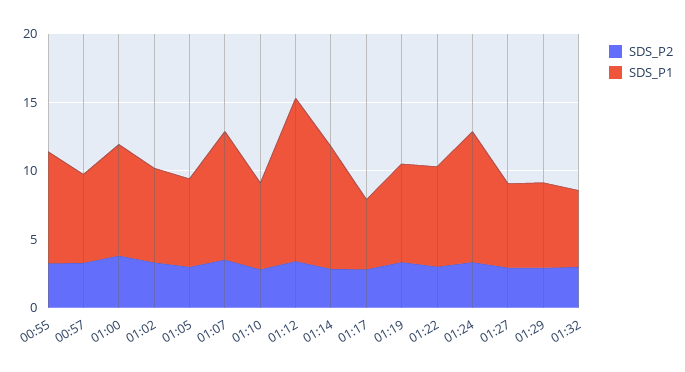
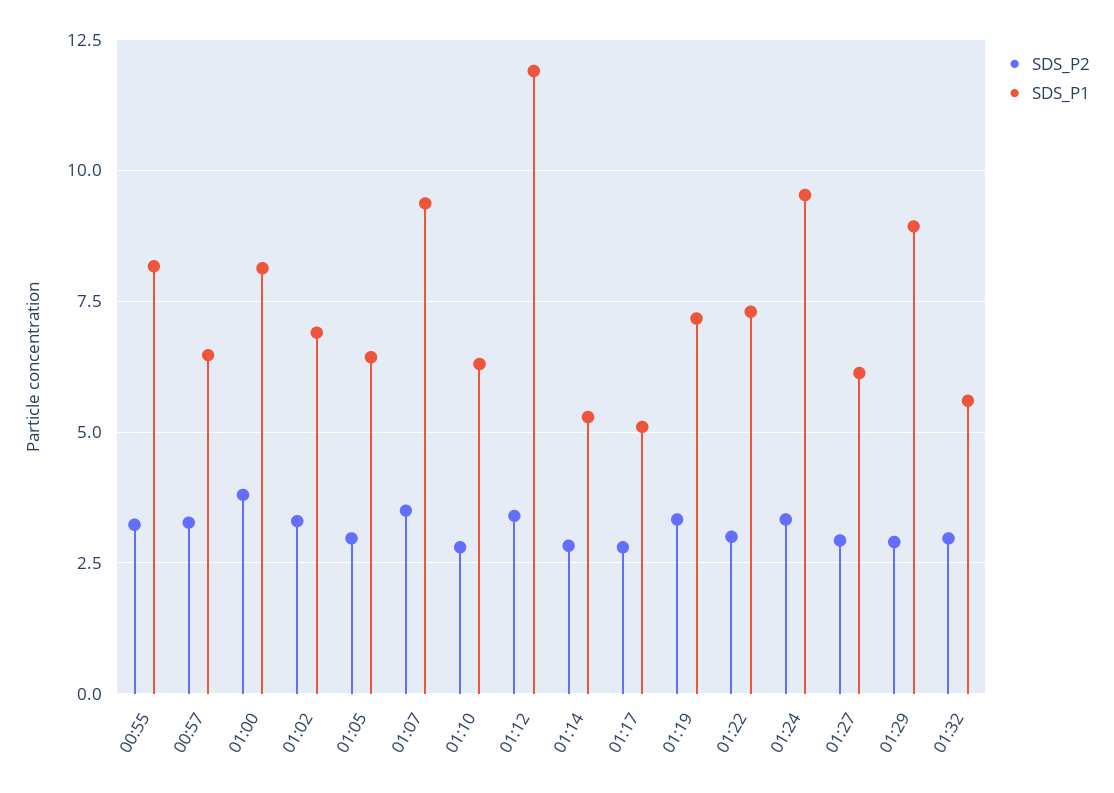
SDS_P1, 01:14: 9 -> 5.25
SDS_P1, 01:29: 6 -> 9

